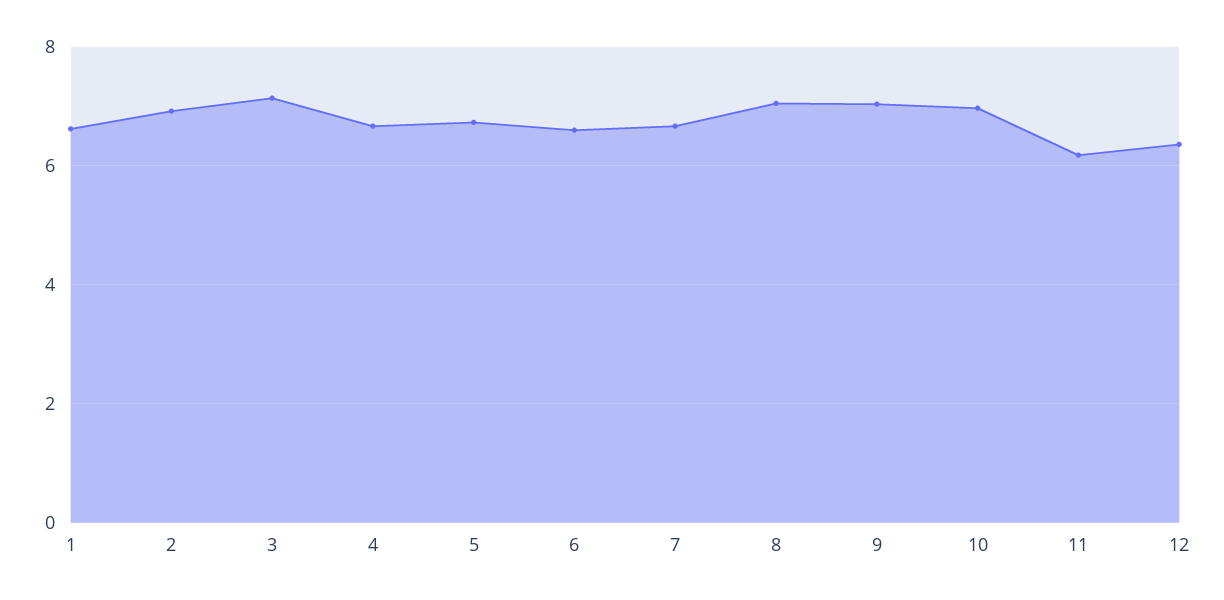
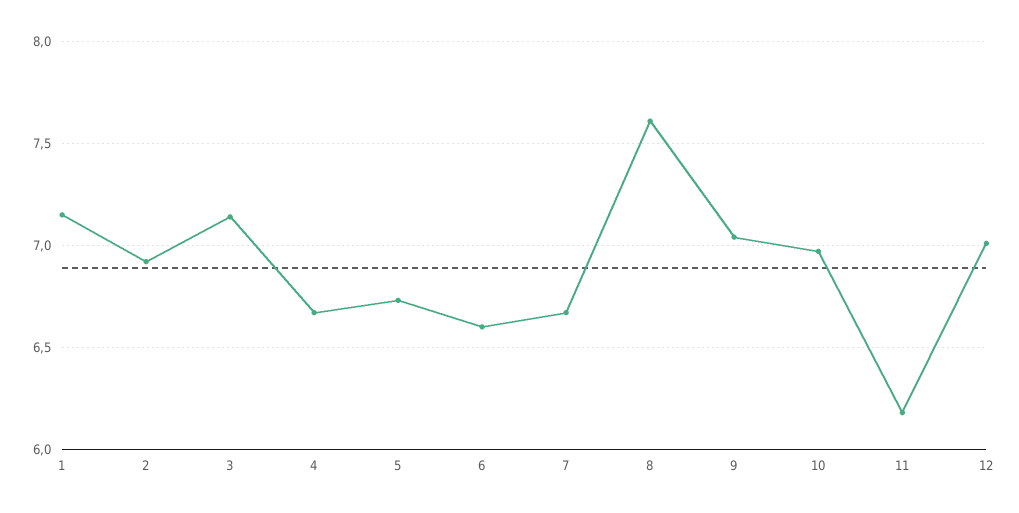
1: 6.6 -> 7.15
8: 7 -> 7.6
12: 6.4 -> 7

